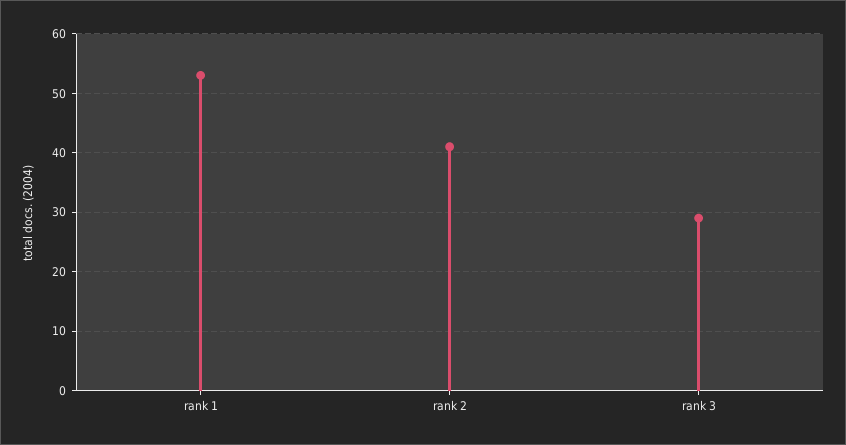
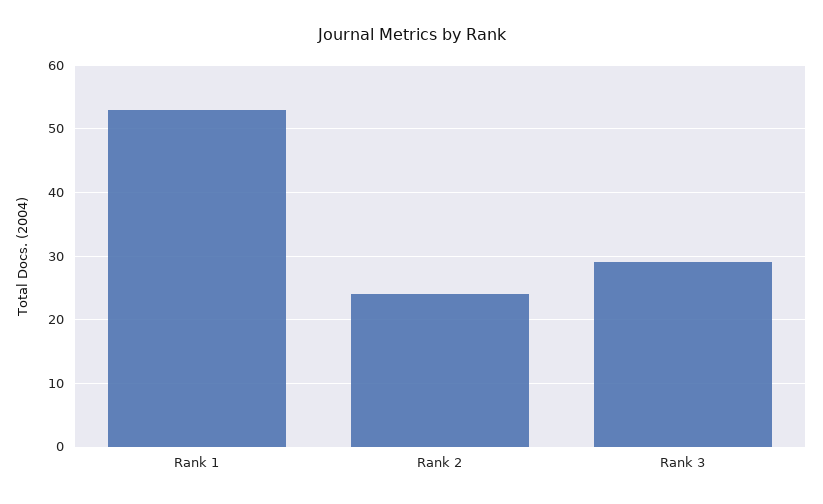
rank 2: 40 -> 24

